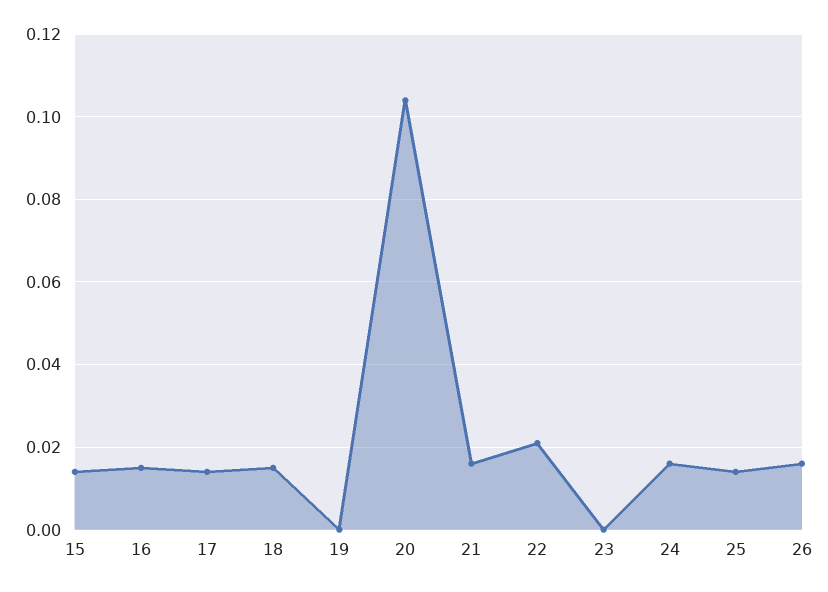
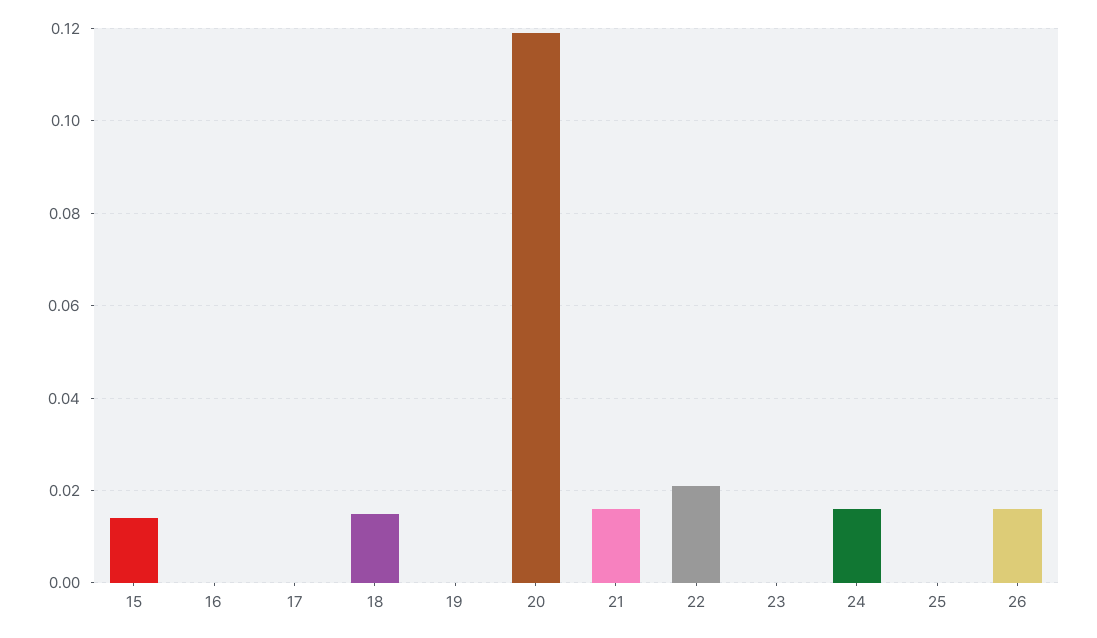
16: 0.015 -> 0
17: 0.015 -> 0
20: 0.105 -> 0.12
25: 0.015 -> 0

